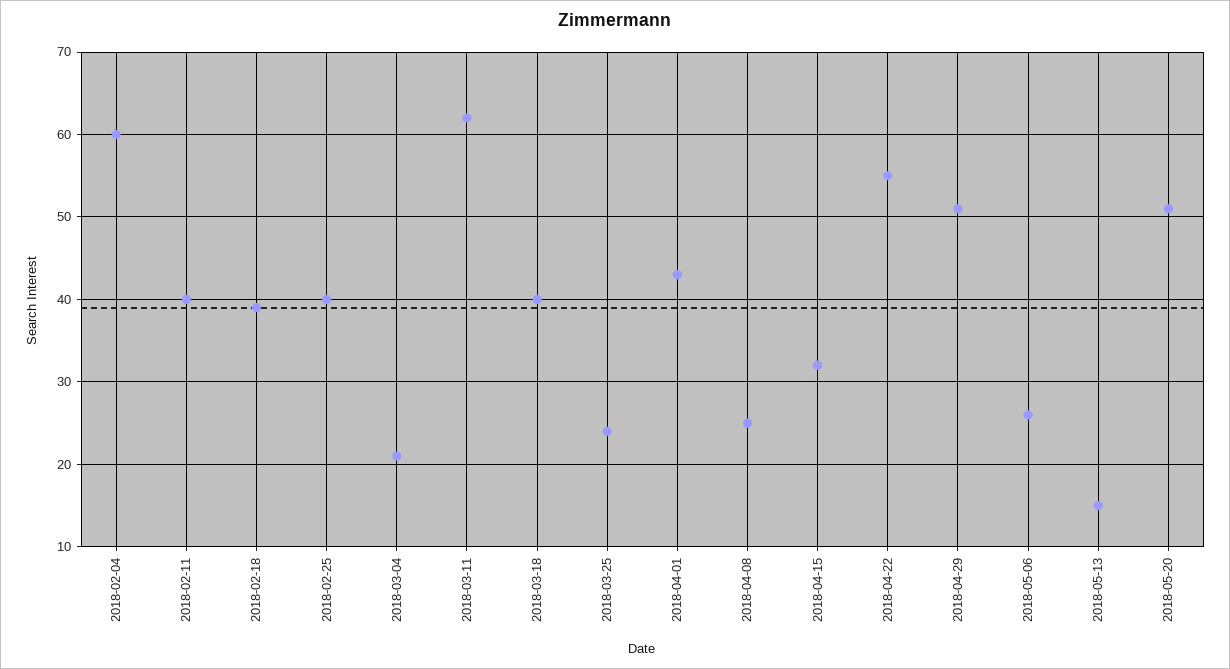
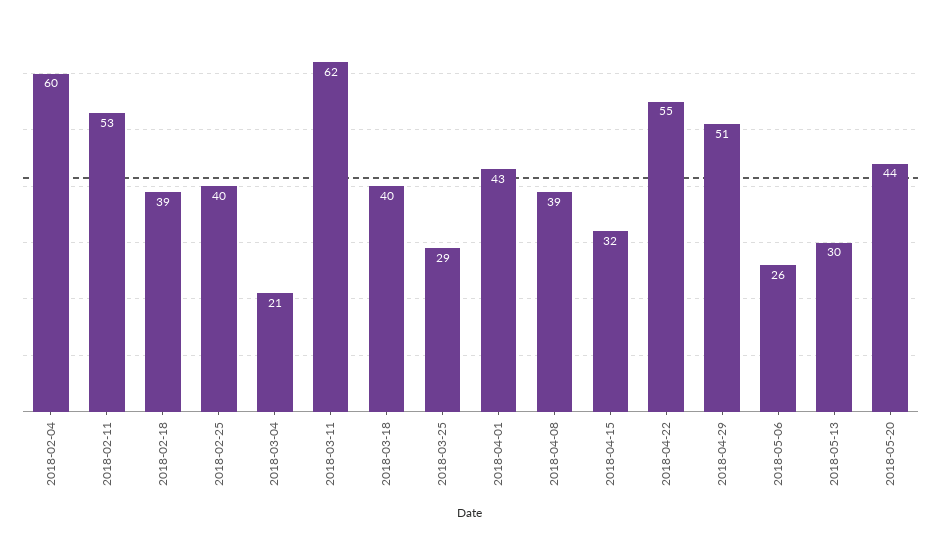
2018-02-11: 40 -> 53
2018-03-25: 24 -> 29
2018-04-08: 25 -> 39
2018-05-13: 15 -> 30
2018-05-20: 51 -> 44

